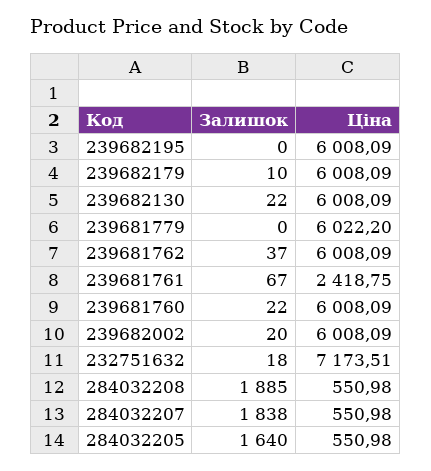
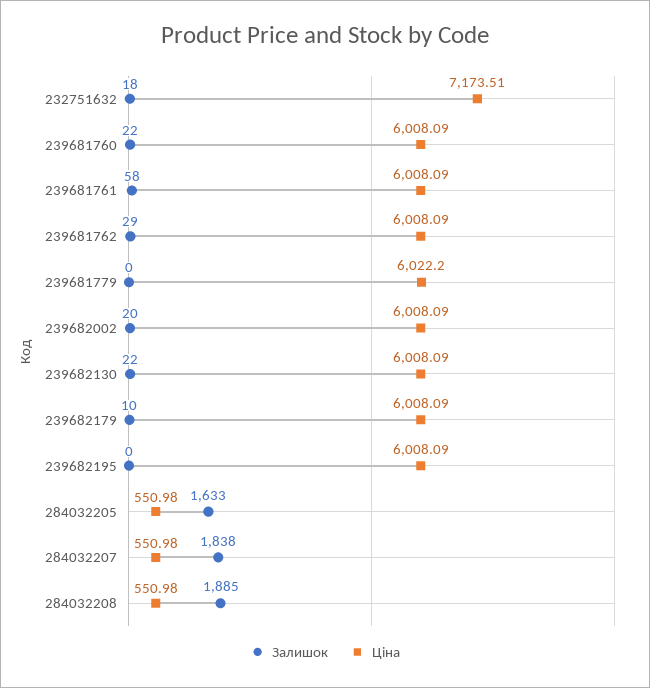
Залишок, 239681762: 37 -> 29
Залишок, 239681761: 67 -> 58
Ціна, 239681761: 2418.75 -> 6008.09
Залишок, 284032205: 1640 -> 1633

